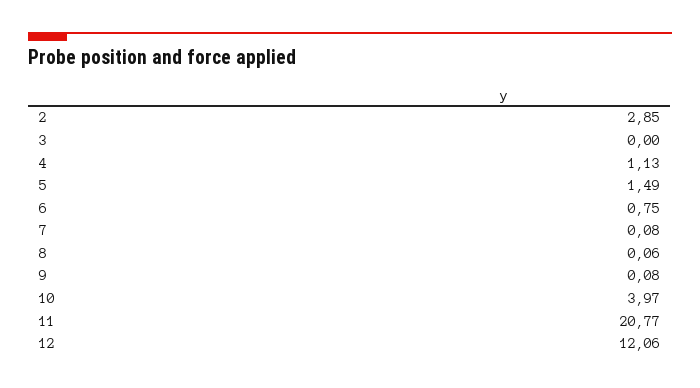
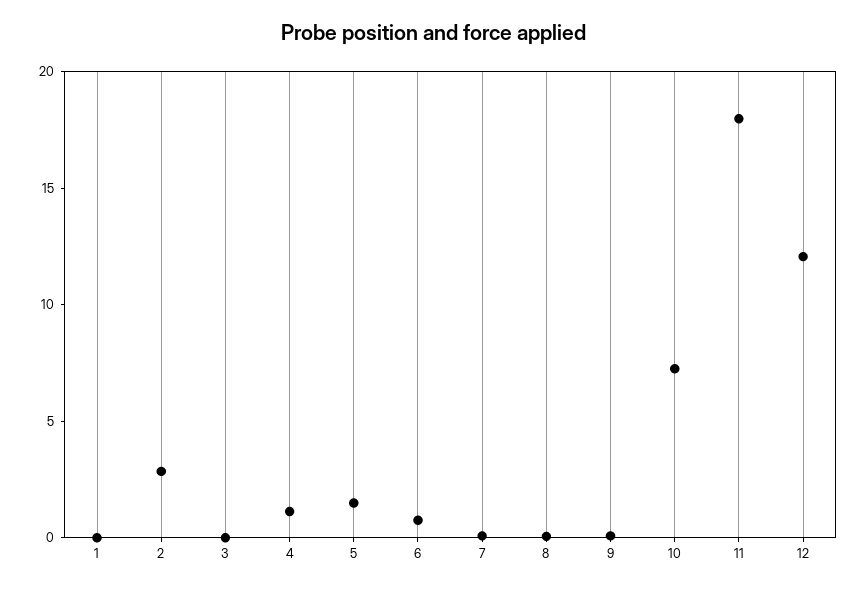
10: 3.97 -> 7
11: 20.77 -> 18
1: none -> 0

